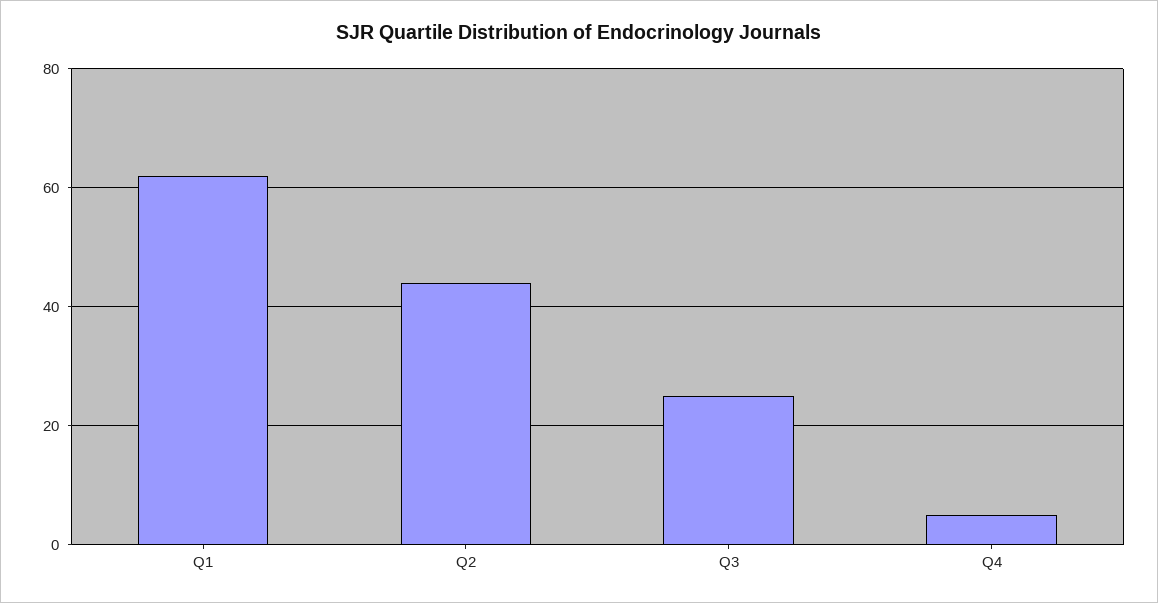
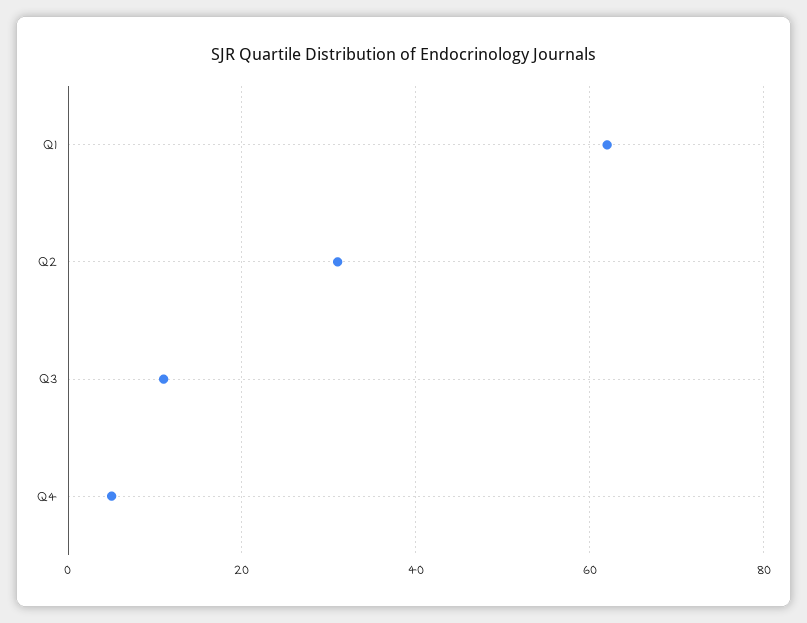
Q2: 45 -> 30
Q3: 25 -> 10

